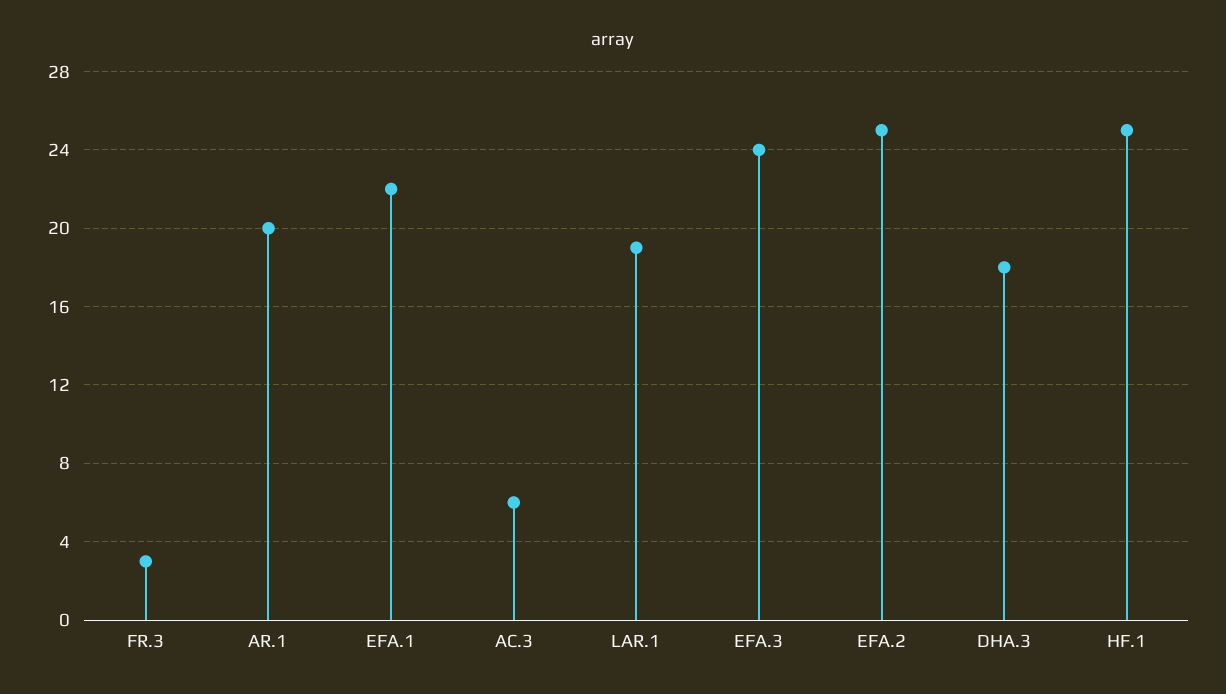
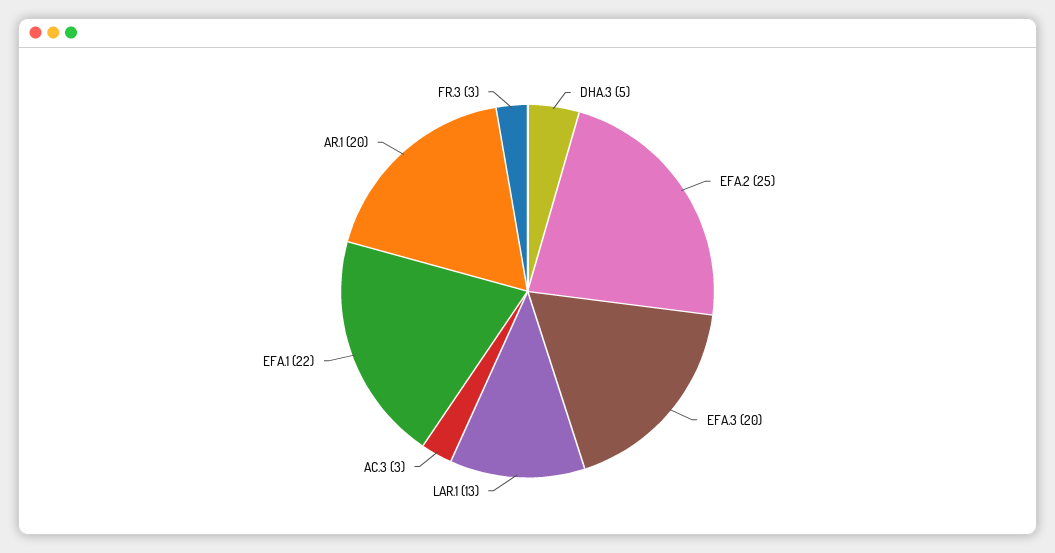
AC.3: 6 -> 3
LAR.1: 19 -> 13
EFA.3: 24 -> 20
DHA.3: 18 -> 5
HF.1: 25 -> none

